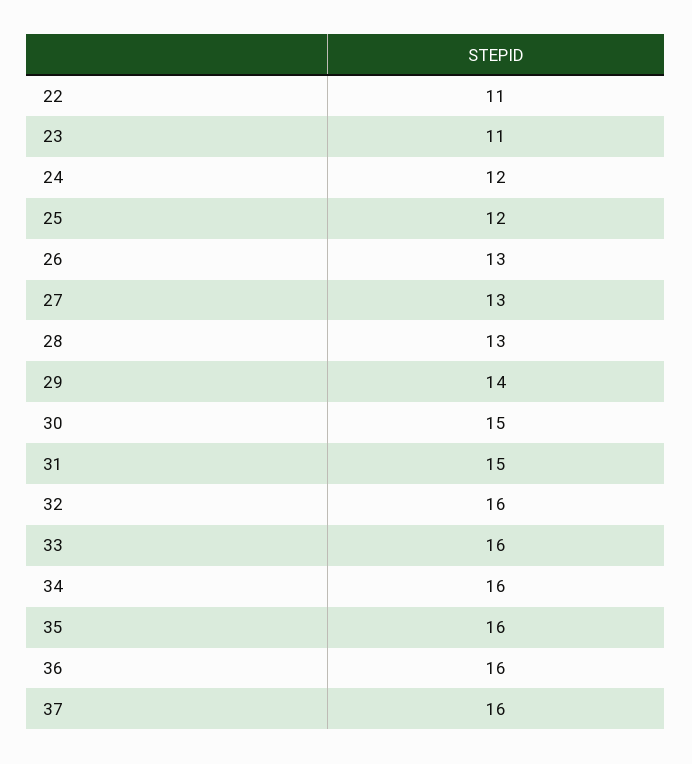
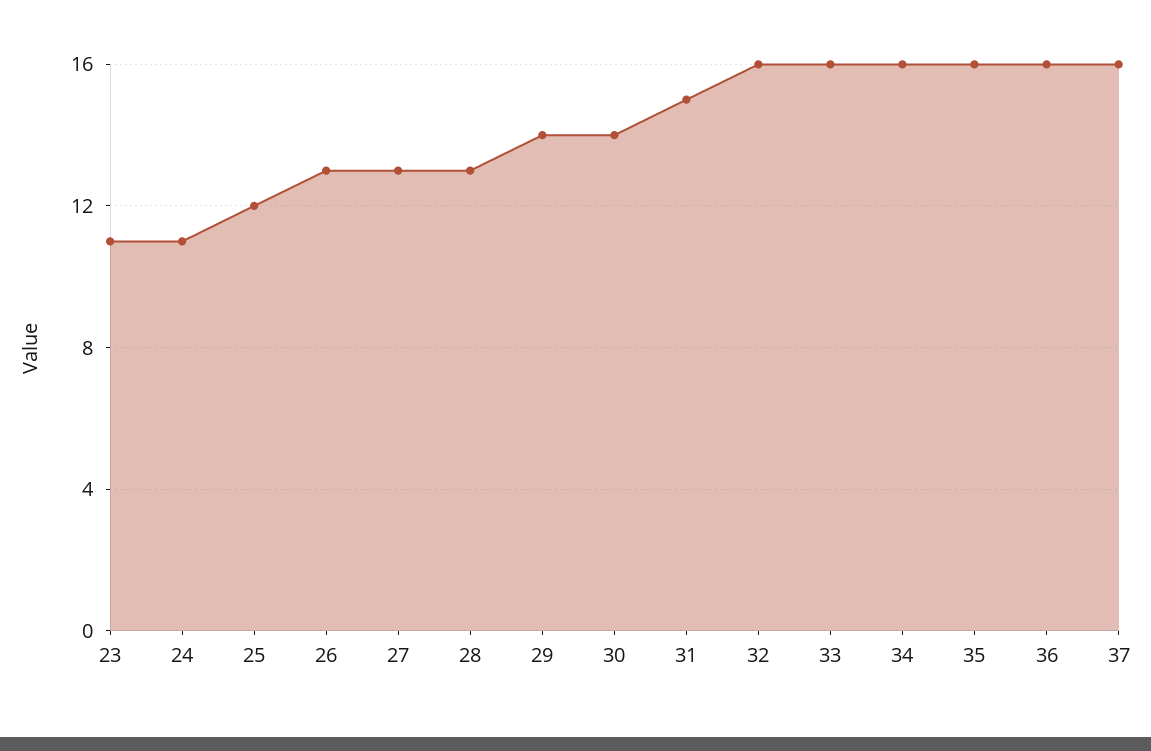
22: 11 -> none
24: 12 -> 11
30: 15 -> 14

